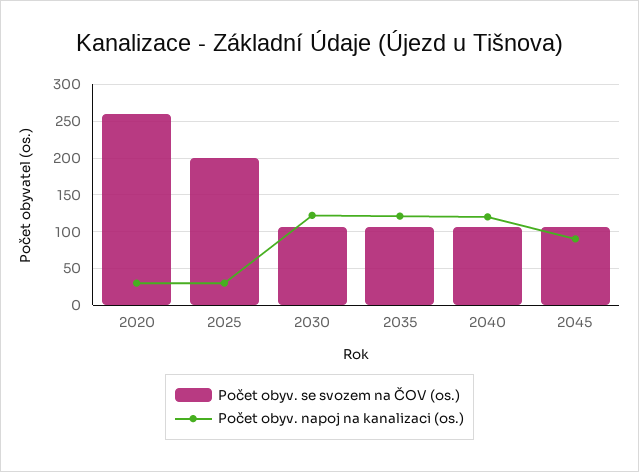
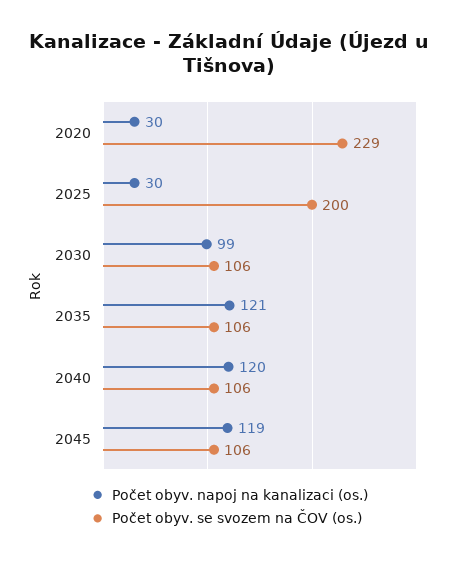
Počet obyv. se svozem na ČOV (os.), 2020: 260 -> 229
Počet obyv. napoj na kanalizaci (os.), 2030: 120 -> 99
Počet obyv. napoj na kanalizaci (os.), 2045: 90 -> 119

